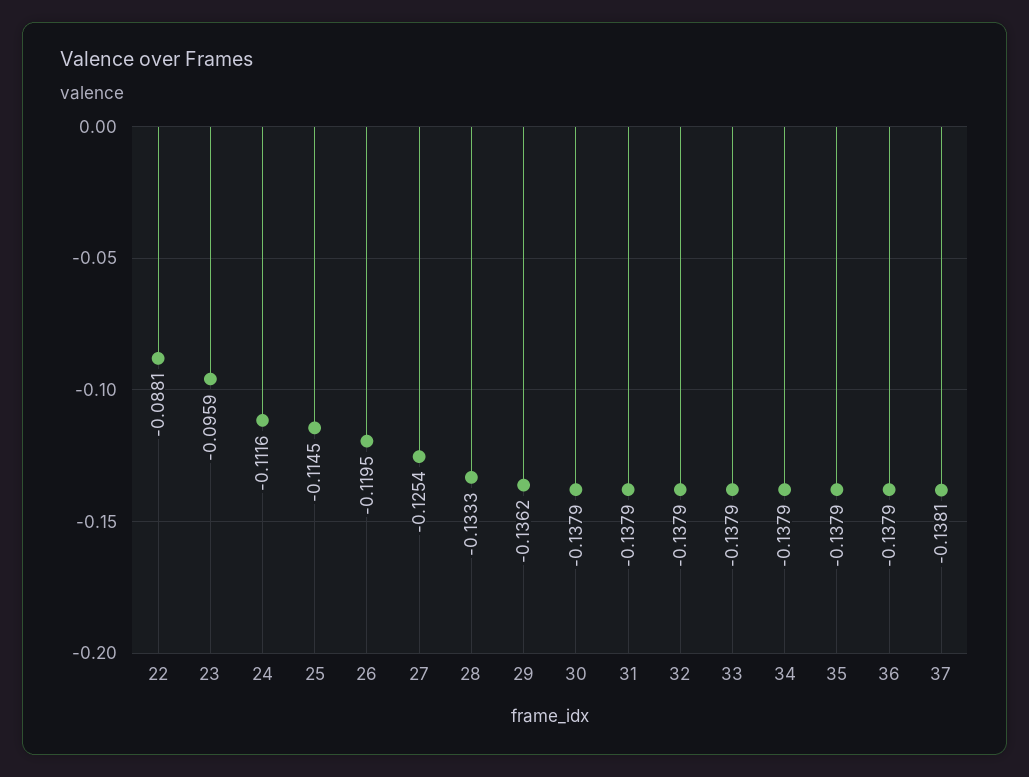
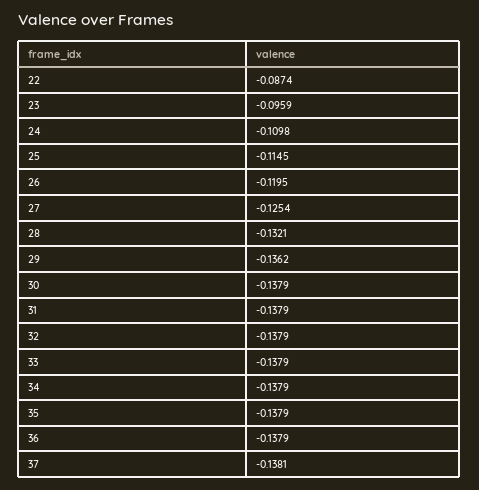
22: -0.0881 -> -0.0874
24: -0.1116 -> -0.1098
28: -0.1333 -> -0.1321

